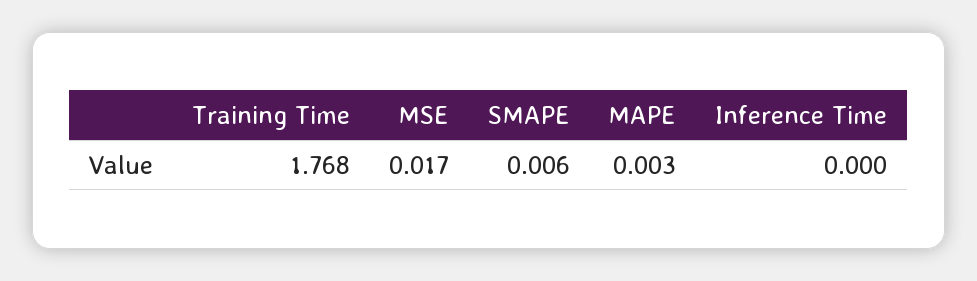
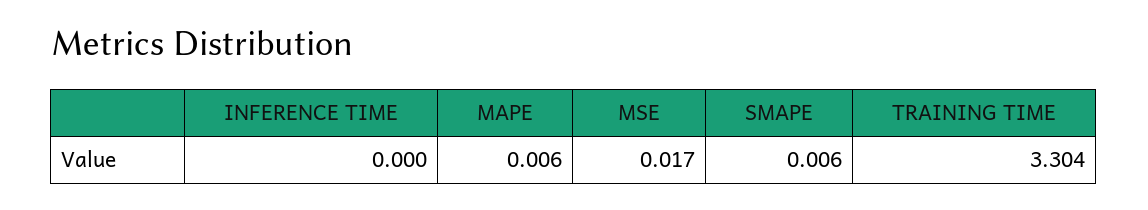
Training Time: 1.768 -> 3.304
MAPE: 0.003 -> 0.006

